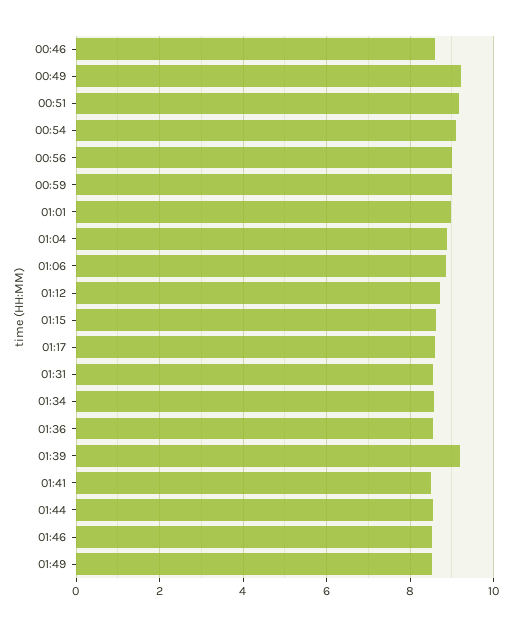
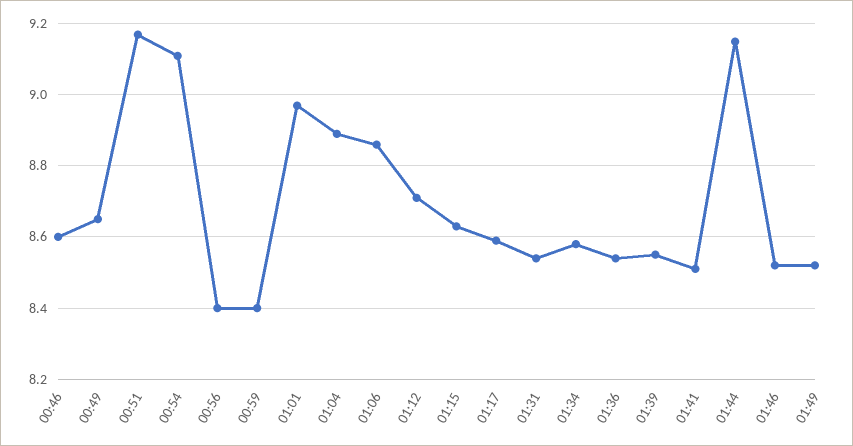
00:49: 9.2 -> 8.65
00:56: 9 -> 8.4
00:59: 9 -> 8.4
01:39: 9.2 -> 8.55
01:44: 8.6 -> 9.15

